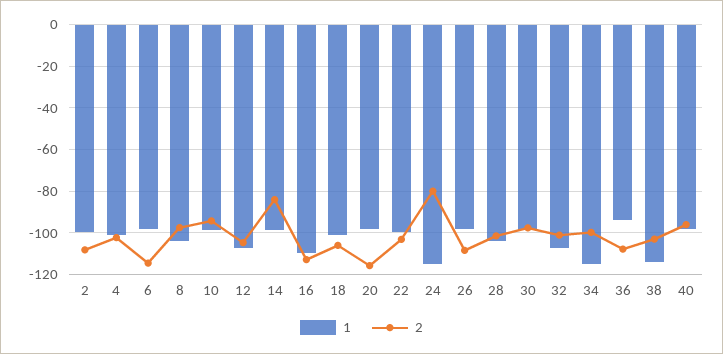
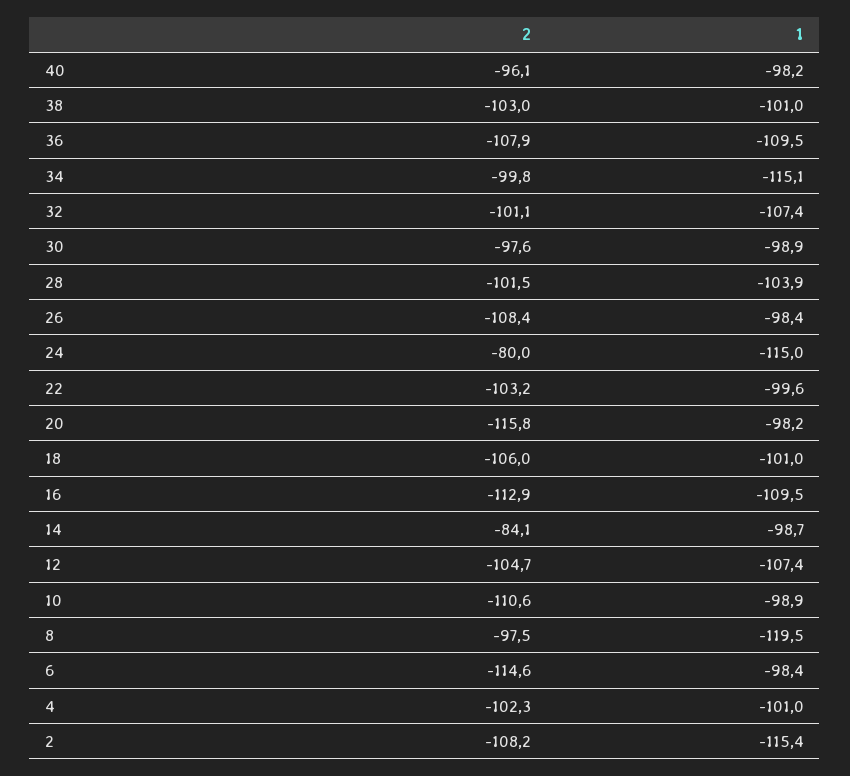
1, 2: -100 -> -115.4
1, 8: -105 -> -119.5
2, 10: -95 -> -110.6
1, 36: -95 -> -109.5
1, 38: -115 -> -101

